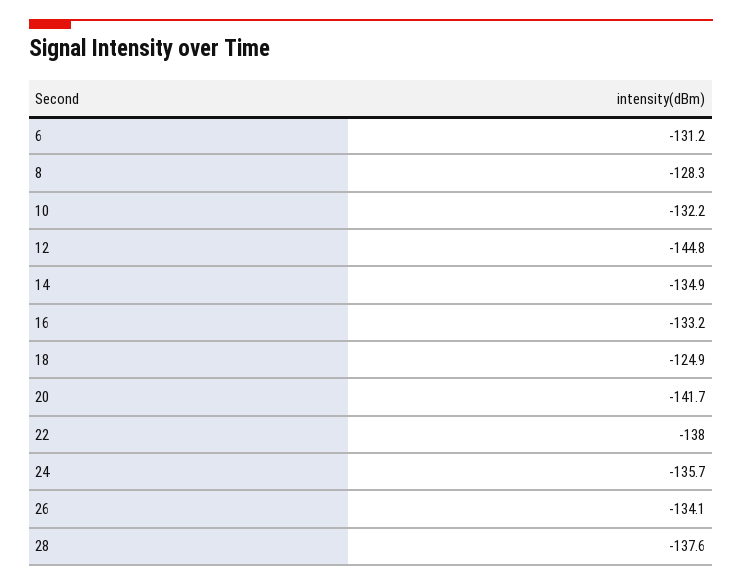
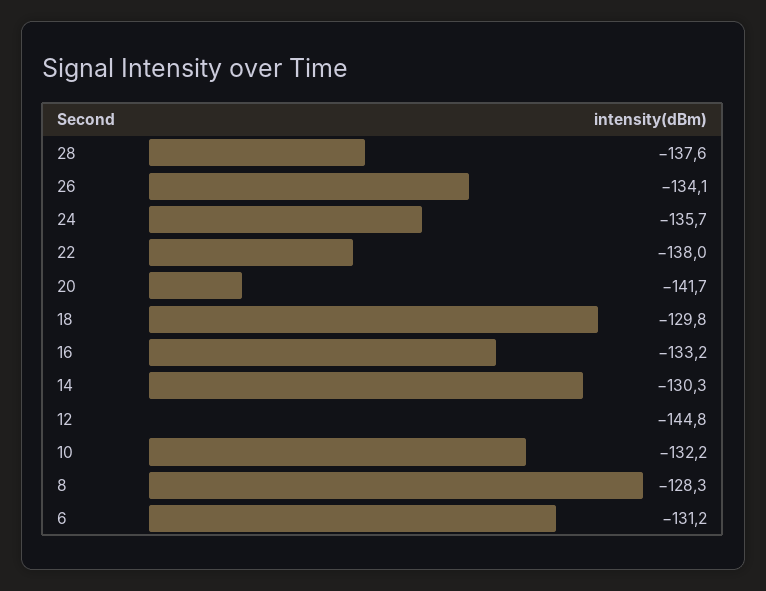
14: -134.9 -> -130.3
18: -124.9 -> -129.8

